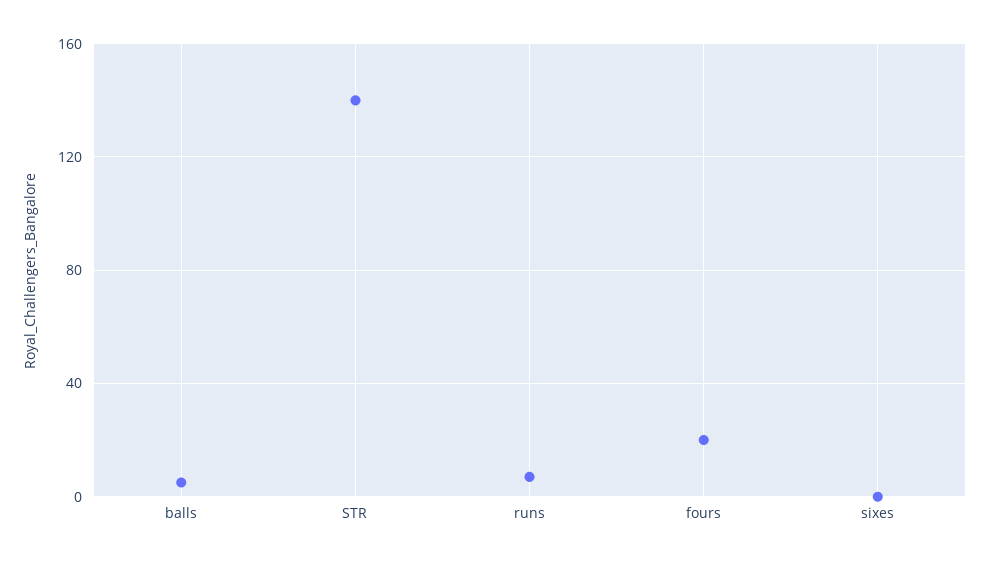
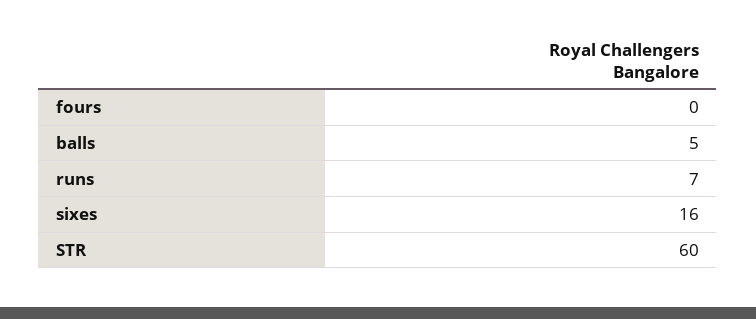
STR: 140 -> 60
fours: 20 -> 0
sixes: 0 -> 16

